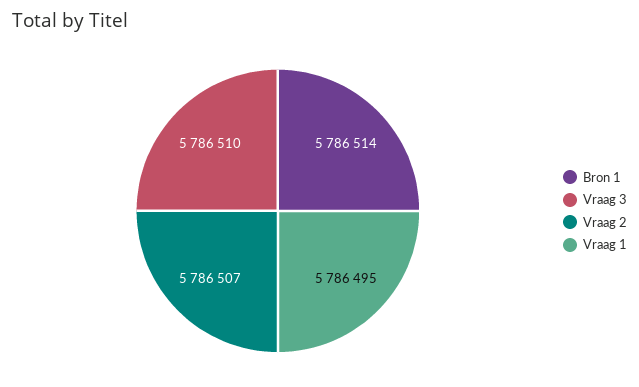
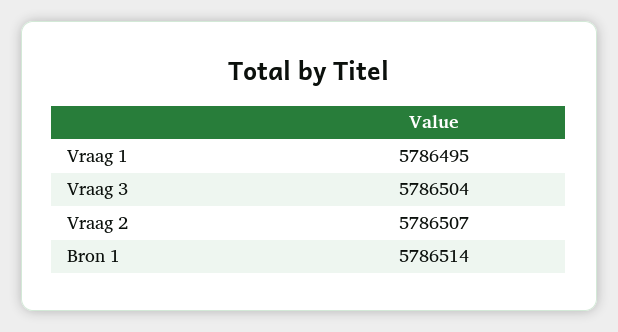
Vraag 3: 5786510 -> 5786504

